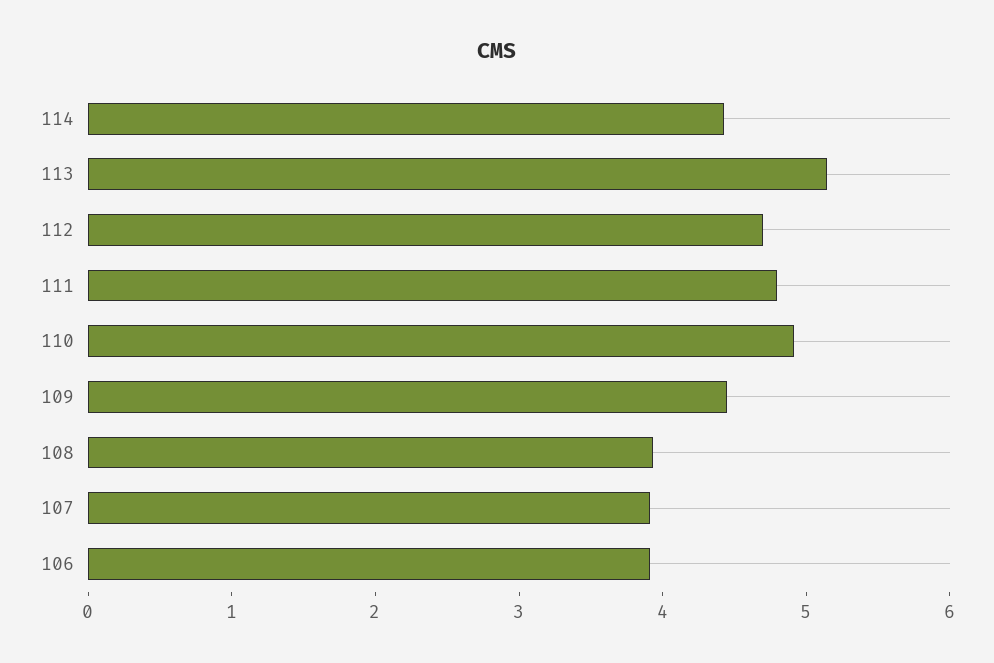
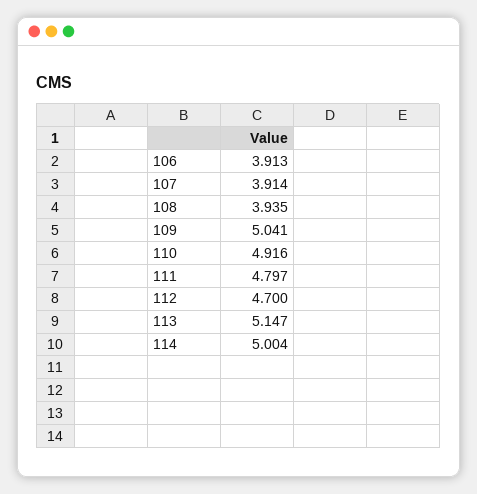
114: 4.4 -> 5.004
109: 4.4 -> 5.041

